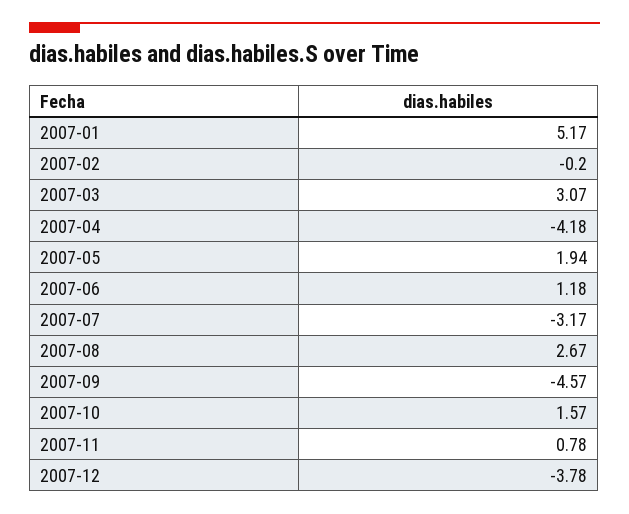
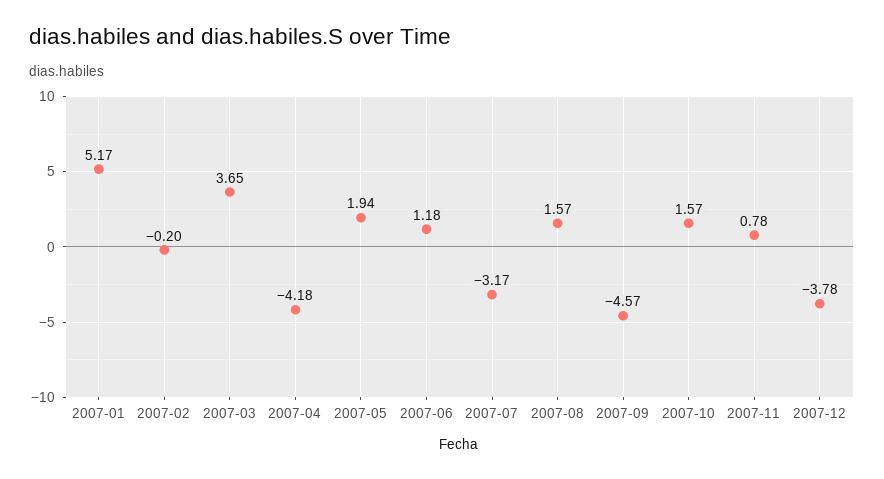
2007-03: 3.07 -> 3.65
2007-08: 2.67 -> 1.57

